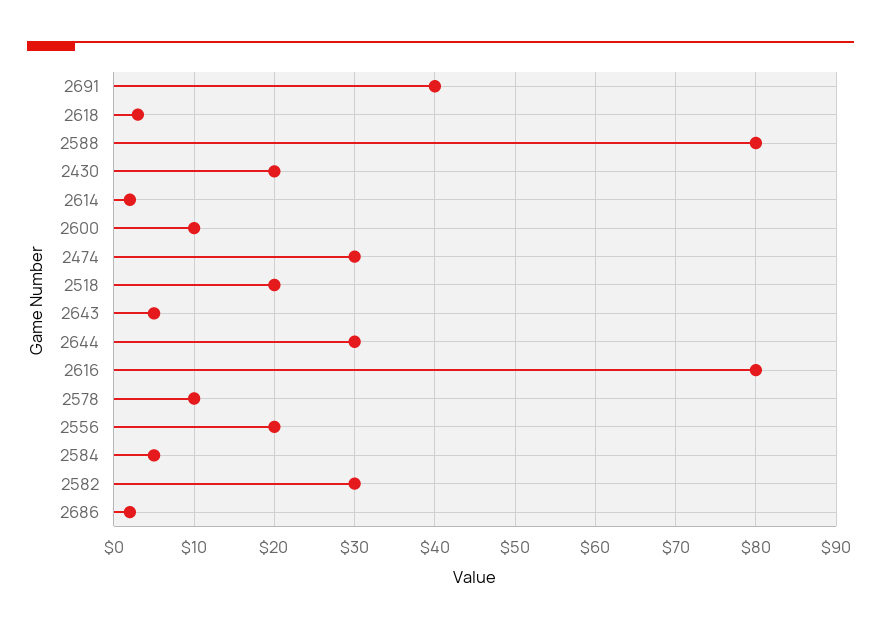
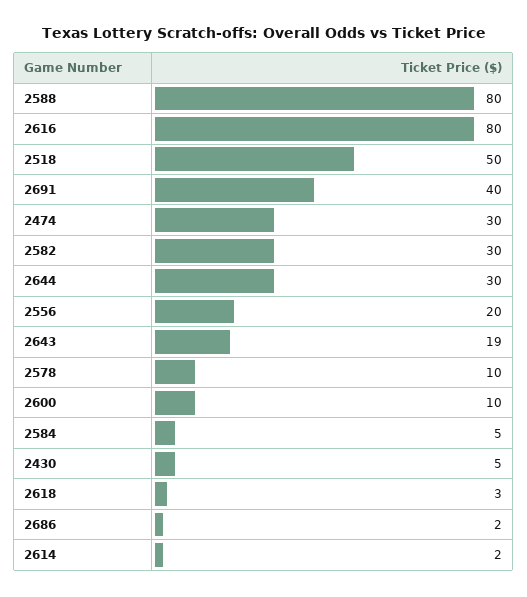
2430: 20 -> 5
2518: 20 -> 50
2643: 5 -> 19

